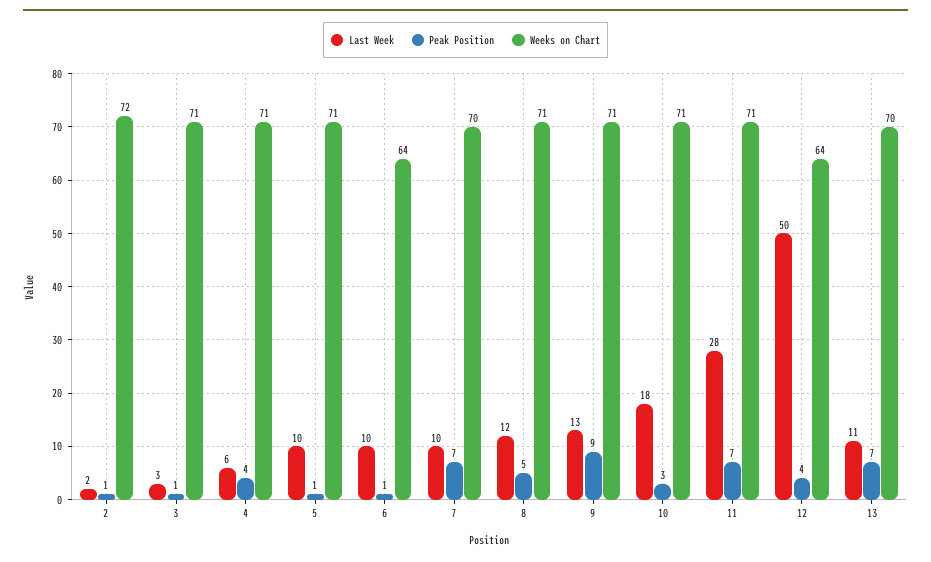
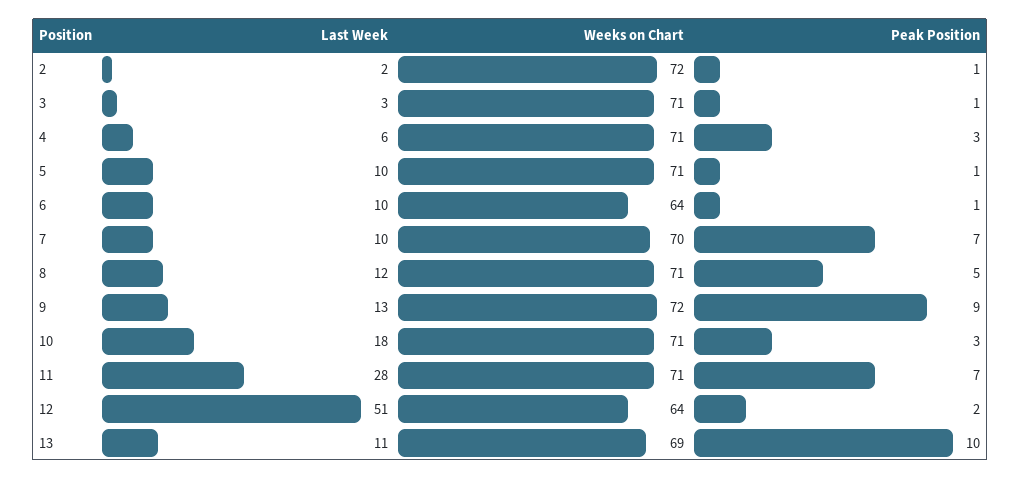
Peak Position, 4: 4 -> 3
Weeks on Chart, 9: 71 -> 72
Last Week, 12: 50 -> 51
Peak Position, 12: 4 -> 2
Peak Position, 13: 7 -> 10
Weeks on Chart, 13: 70 -> 69

